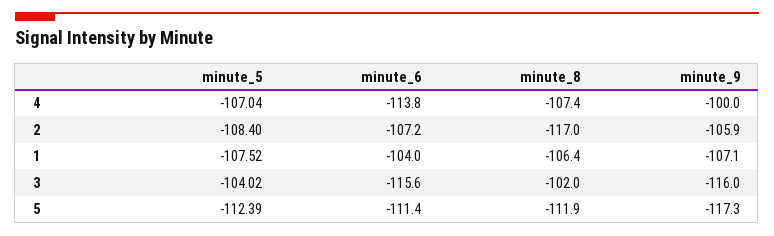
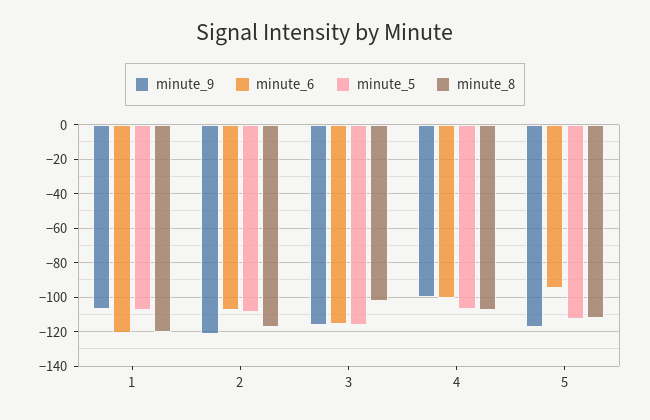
minute_6, 4: -113.8 -> -100
minute_9, 2: -105.9 -> -120
minute_6, 1: -104 -> -120
minute_8, 1: -106.4 -> -120
minute_5, 3: -104.02 -> -115
minute_6, 5: -111.4 -> -95

